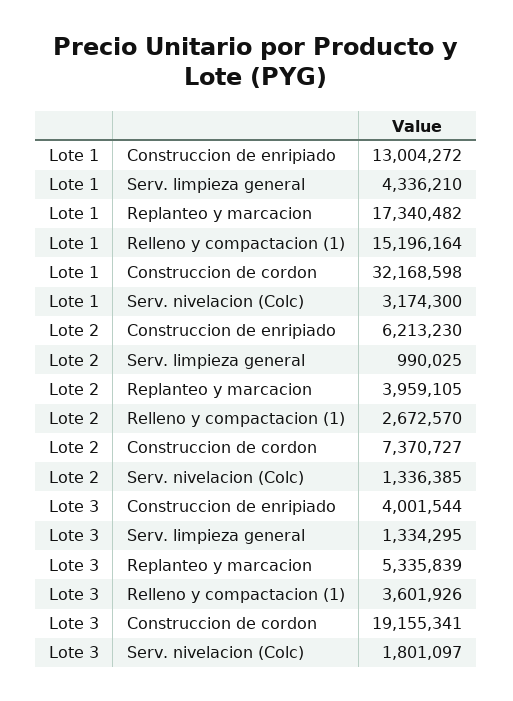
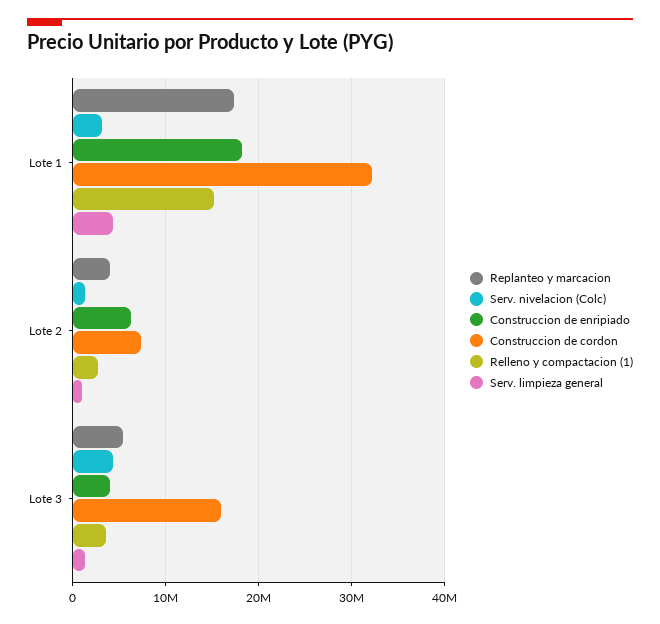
Construccion de enripiado, Lote 1: 13004272 -> 18000000
Construccion de cordon, Lote 3: 19155341 -> 16000000
Serv. nivelacion (Colc), Lote 3: 1801097 -> 4000000

